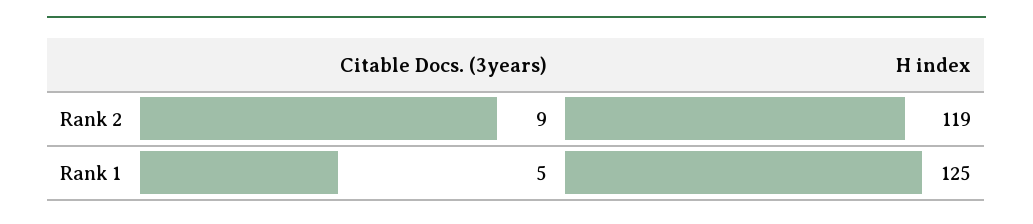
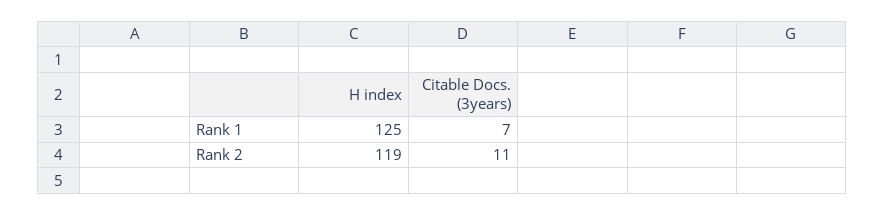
Citable Docs. (3years), Rank 2: 9 -> 11
Citable Docs. (3years), Rank 1: 5 -> 7

